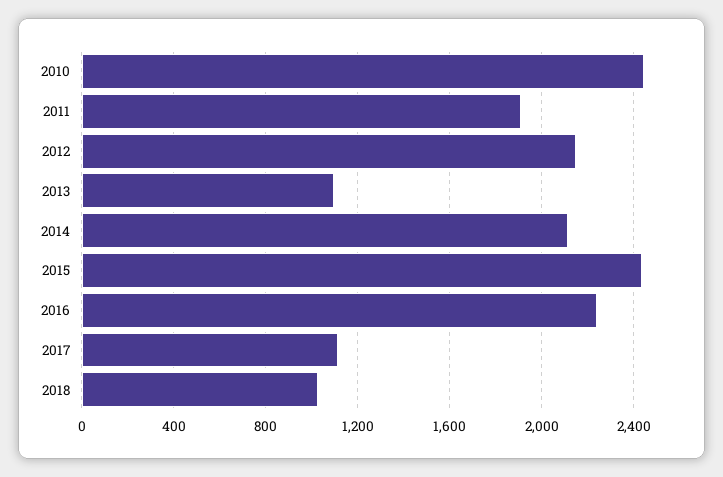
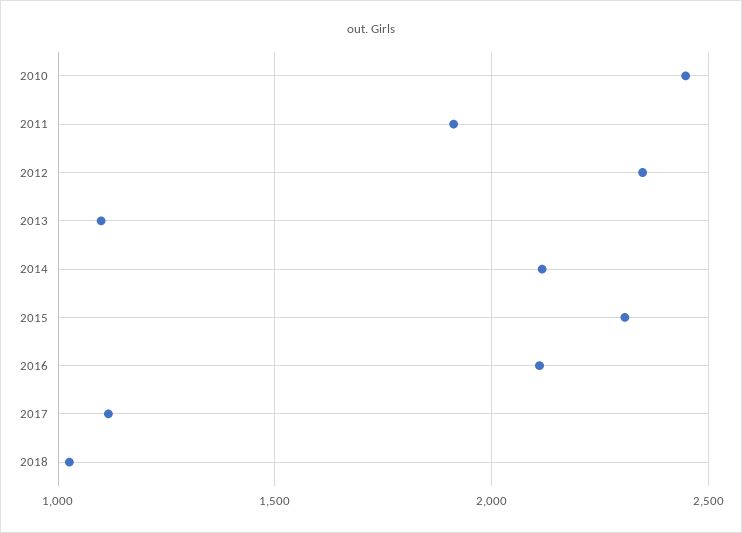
2012: 2150 -> 2350
2015: 2450 -> 2300
2016: 2250 -> 2100

